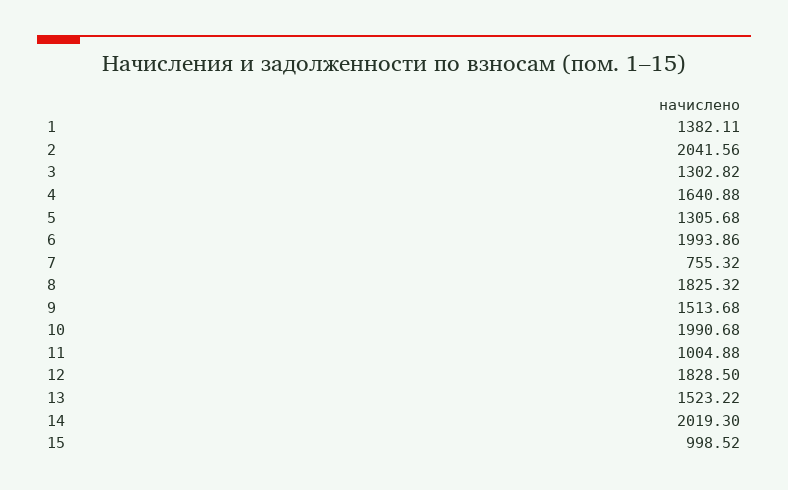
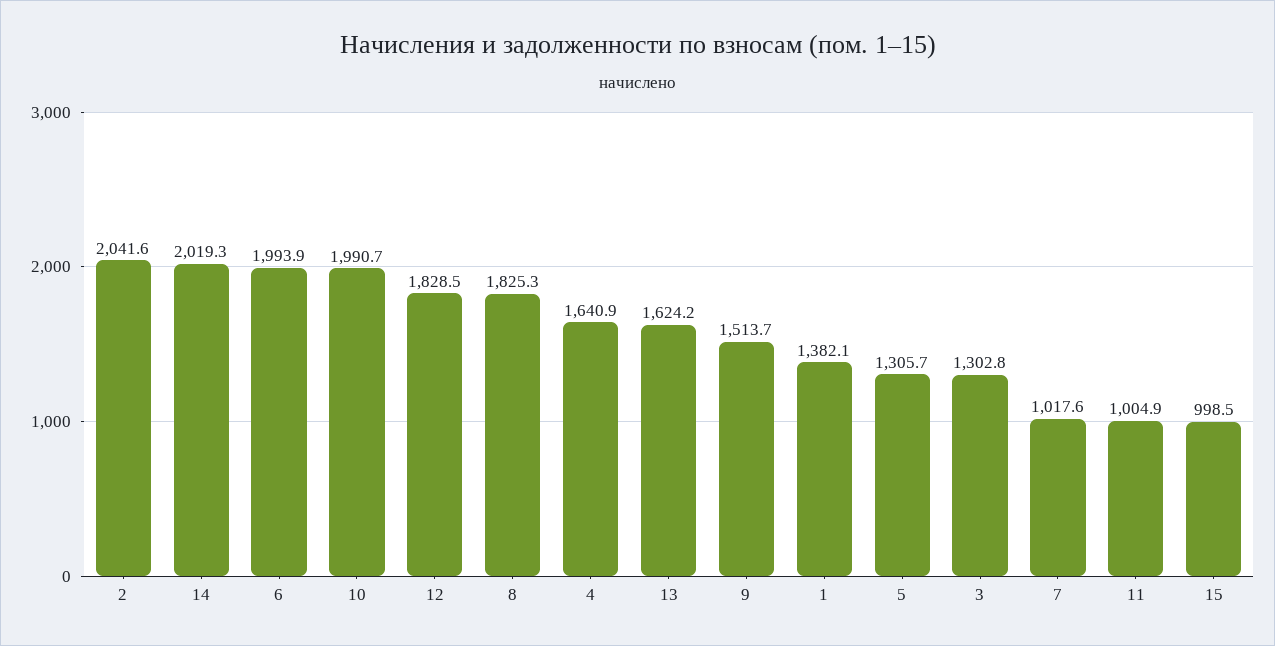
7: 755.32 -> 1017.6
13: 1523.22 -> 1624.2

